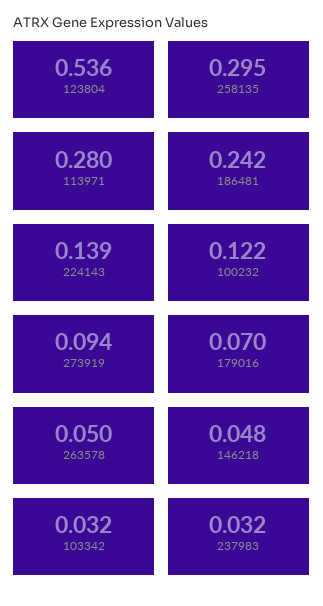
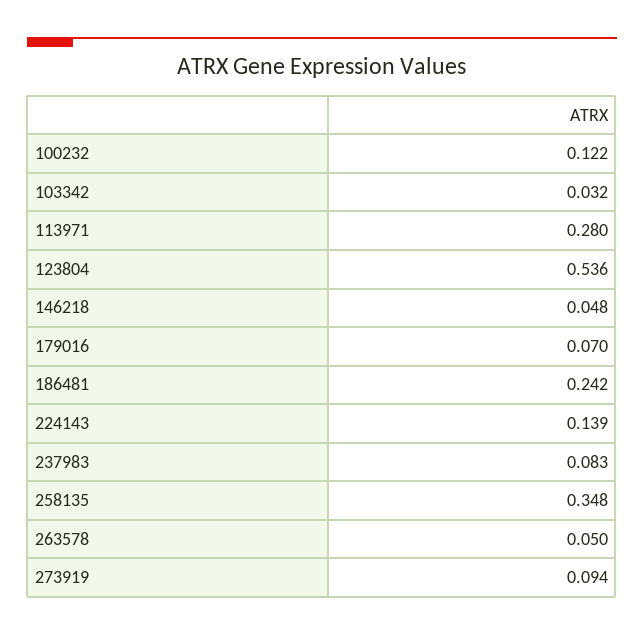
258135: 0.295 -> 0.348
237983: 0.032 -> 0.083

